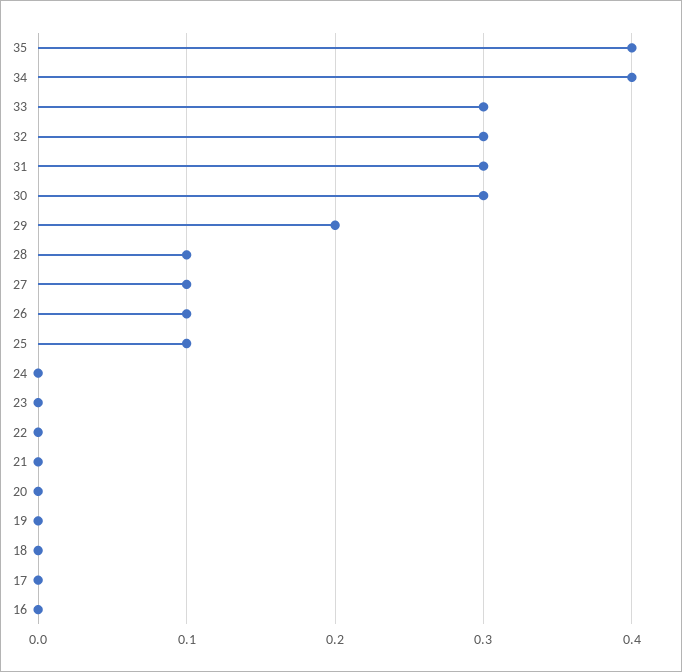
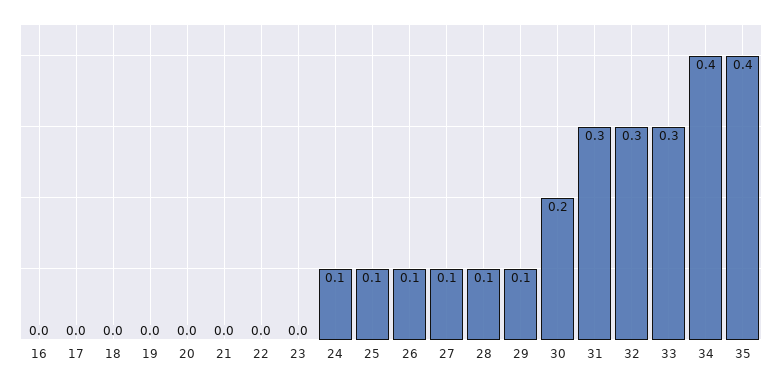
30: 0.3 -> 0.2
29: 0.2 -> 0.1
24: 0 -> 0.1

